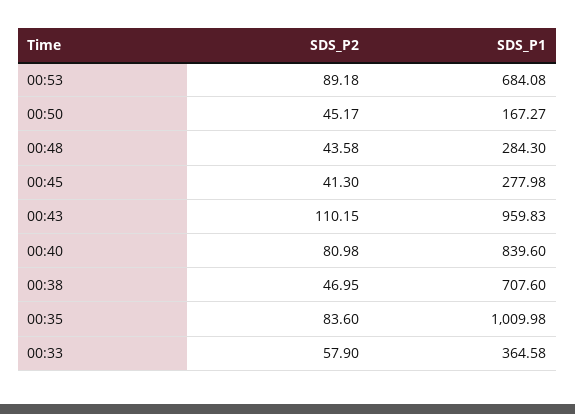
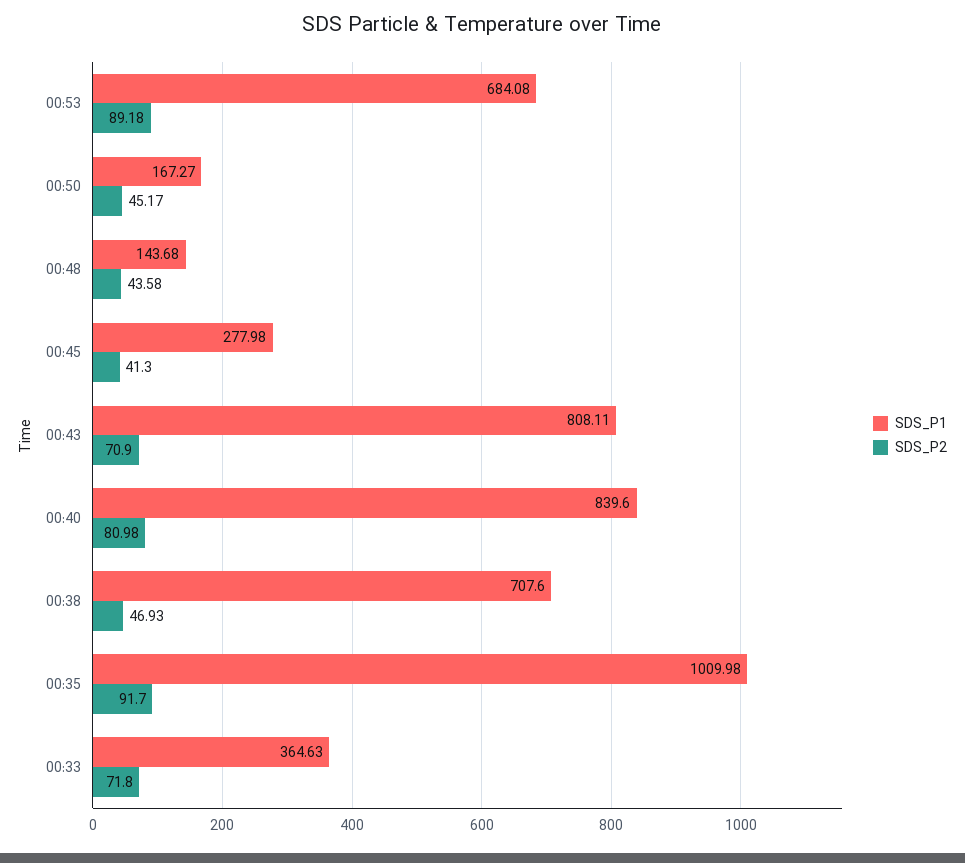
SDS_P1, 00:48: 284.3 -> 143.68
SDS_P2, 00:43: 110.15 -> 70.9
SDS_P1, 00:43: 959.83 -> 808.11
SDS_P2, 00:38: 46.95 -> 46.93
SDS_P2, 00:35: 83.6 -> 91.7
SDS_P2, 00:33: 57.9 -> 71.8
SDS_P1, 00:33: 364.58 -> 364.63

